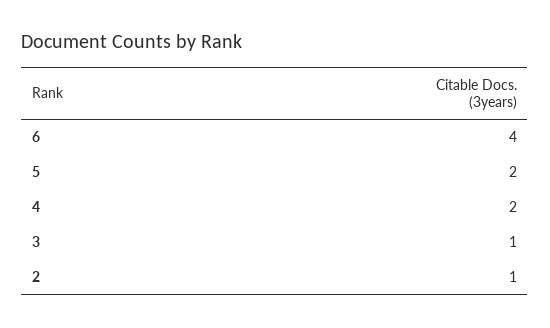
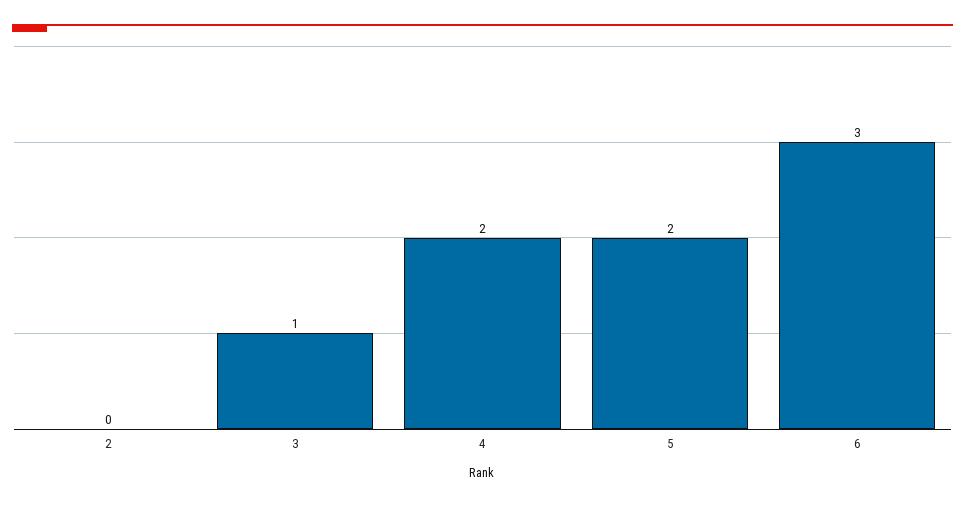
6: 4 -> 3
2: 1 -> 0

